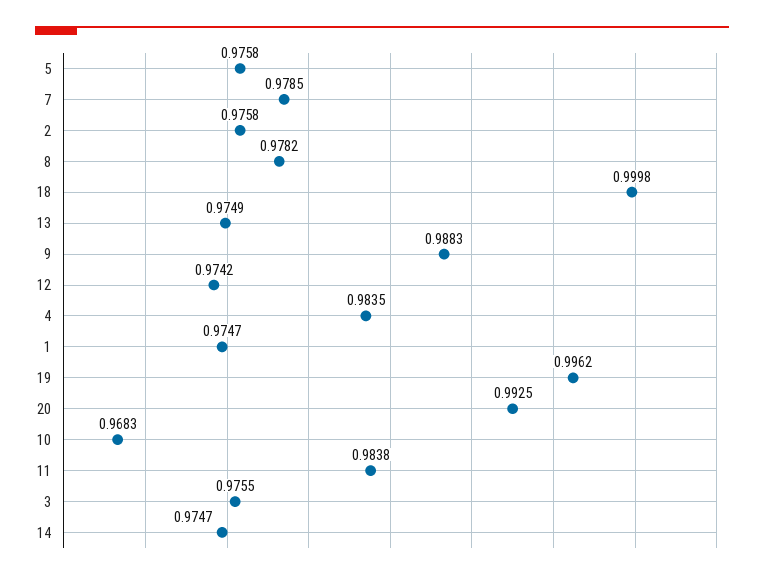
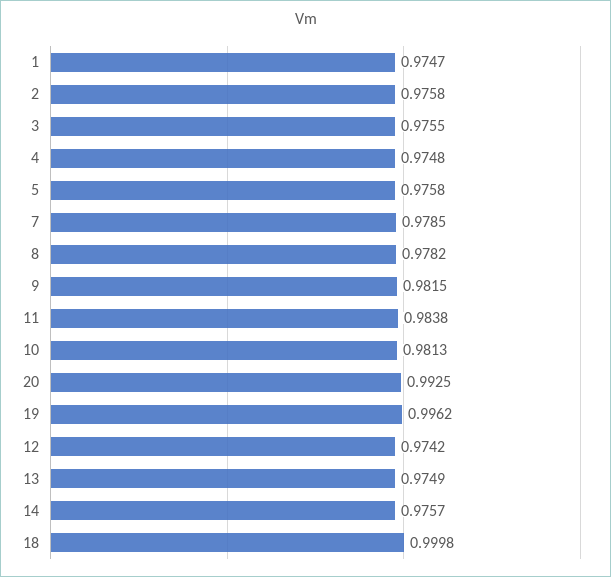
9: 0.9883 -> 0.9815
4: 0.9835 -> 0.9748
10: 0.9683 -> 0.9813
14: 0.9747 -> 0.9757

